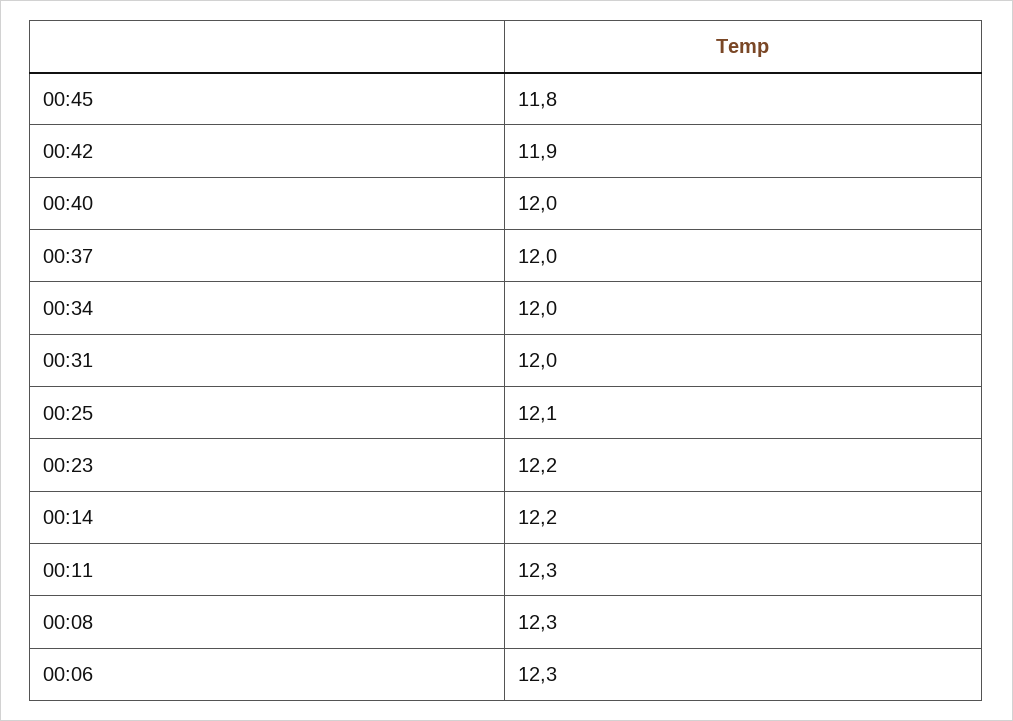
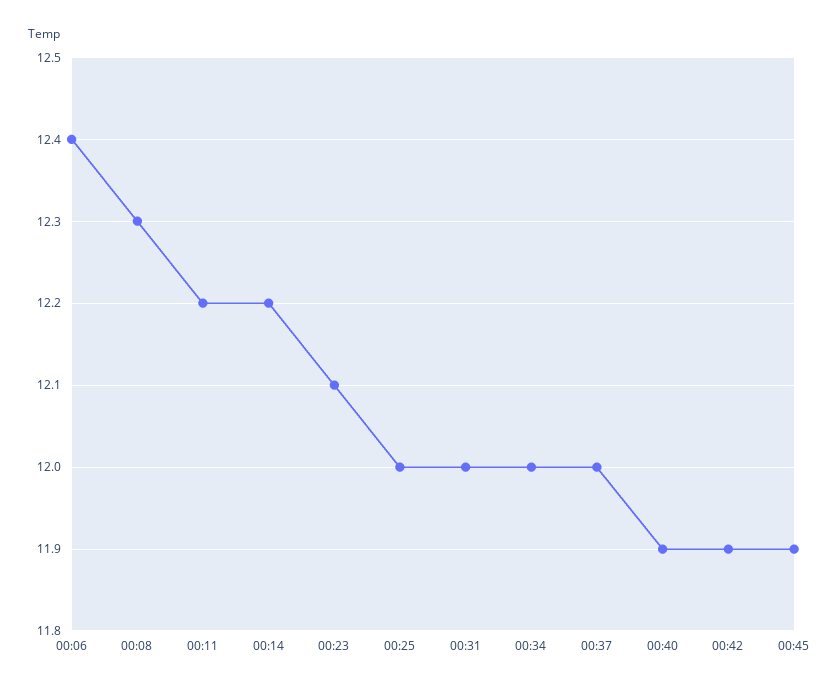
00:45: 11.8 -> 11.9
00:40: 12 -> 11.9
00:25: 12.1 -> 12
00:23: 12.2 -> 12.1
00:11: 12.3 -> 12.2
00:06: 12.3 -> 12.4

